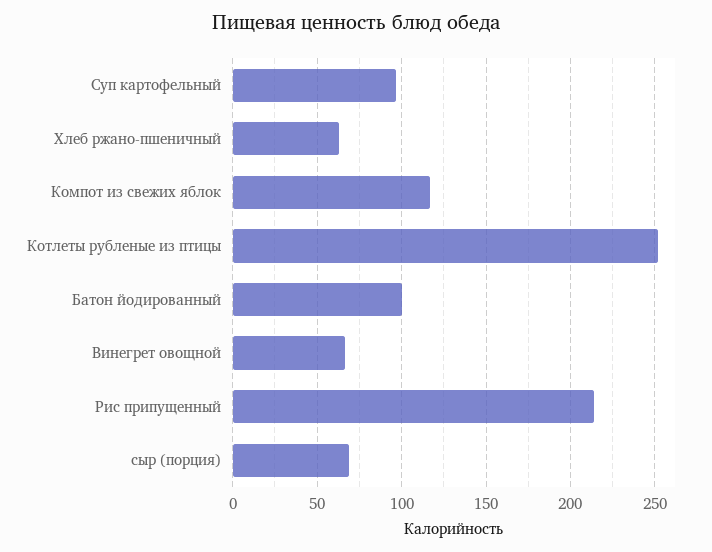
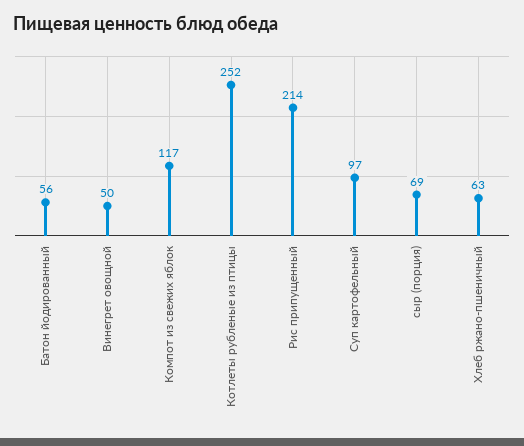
Батон йодированный: 100 -> 56
Винегрет овощной: 65 -> 50

